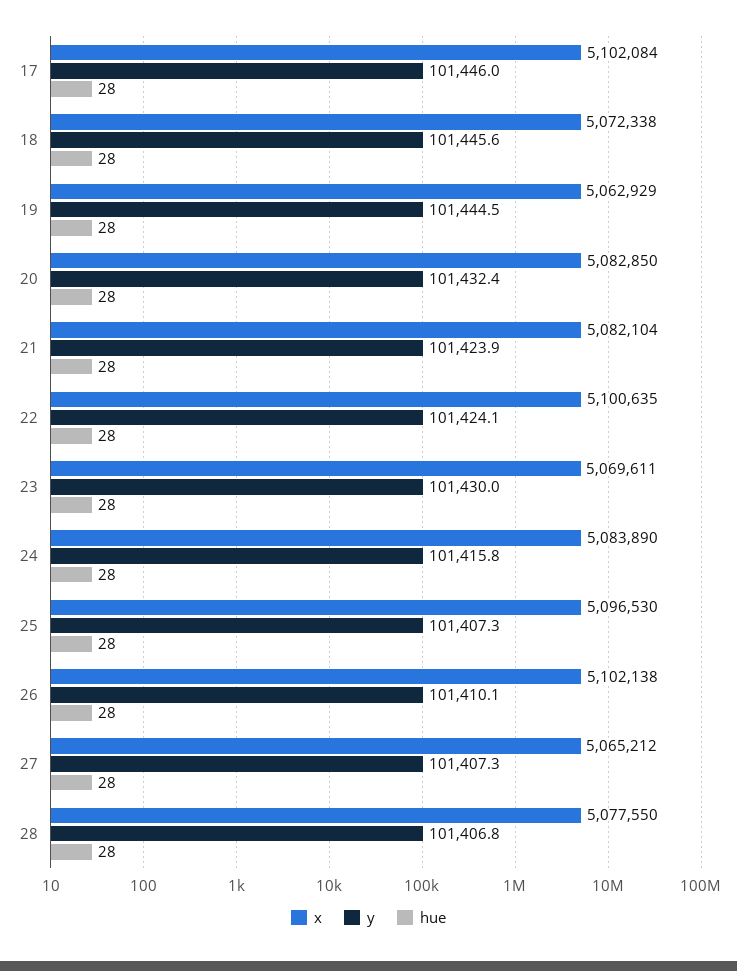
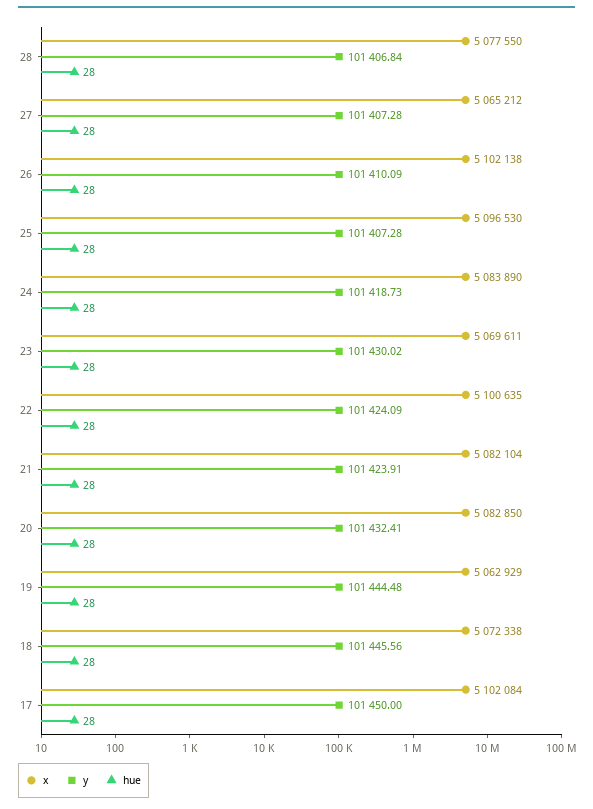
y, 17: 101446 -> 101450
y, 24: 101415.8 -> 101418.73

